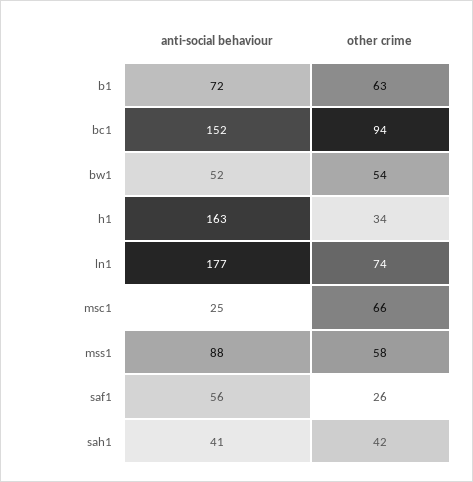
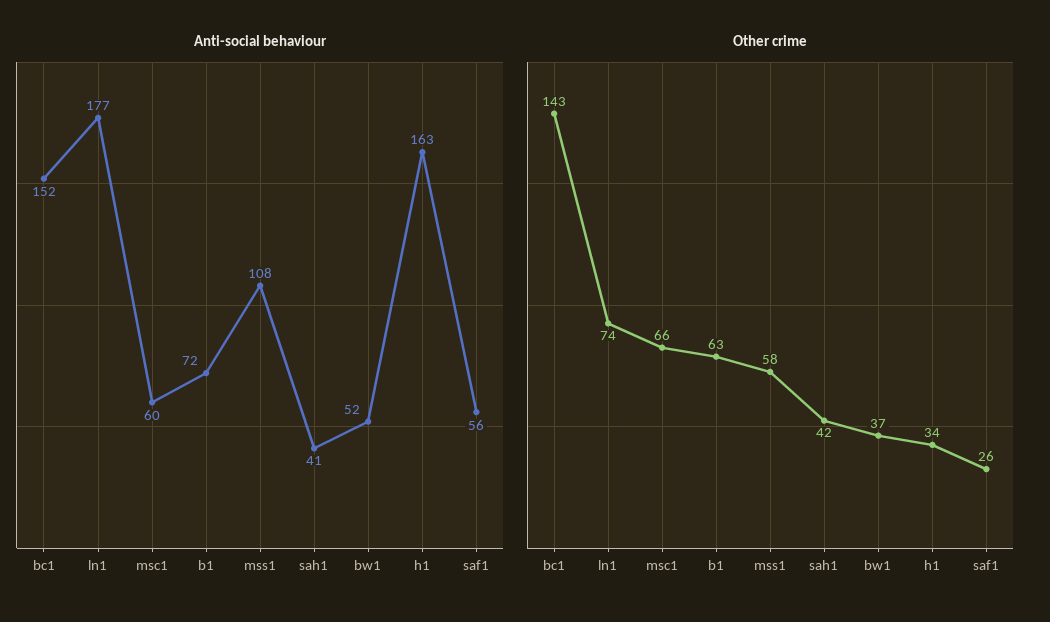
other crime, bc1: 94 -> 143
other crime, bw1: 54 -> 37
anti-social behaviour, msc1: 25 -> 60
anti-social behaviour, mss1: 88 -> 108

